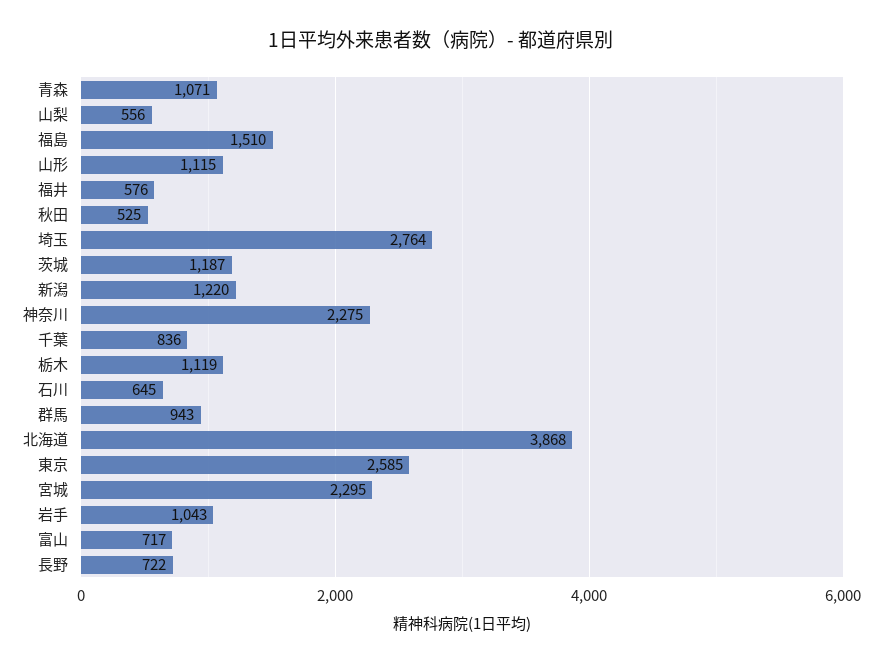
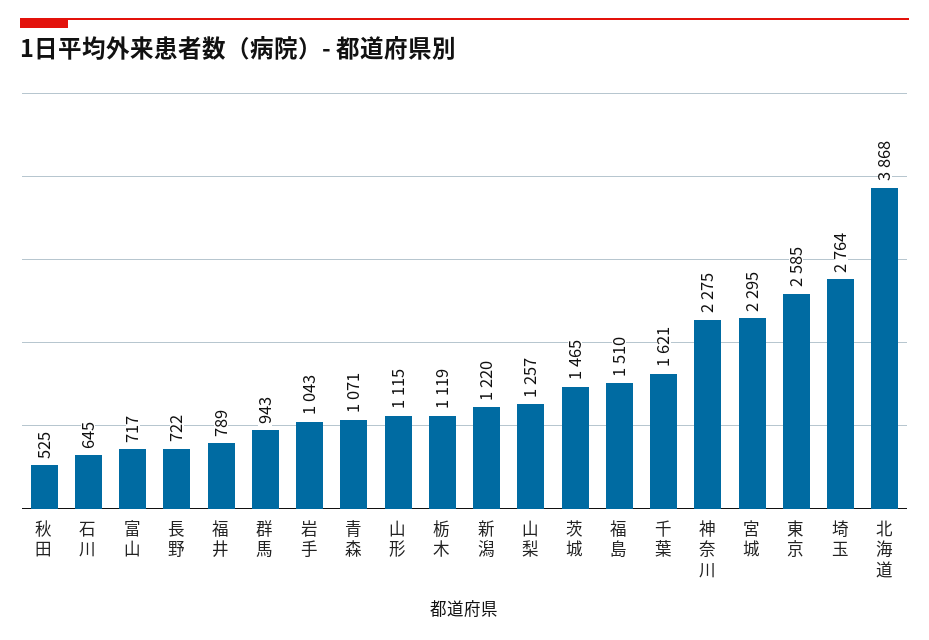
山梨: 556 -> 1257
福井: 576 -> 789
茨城: 1187 -> 1465
千葉: 836 -> 1621

